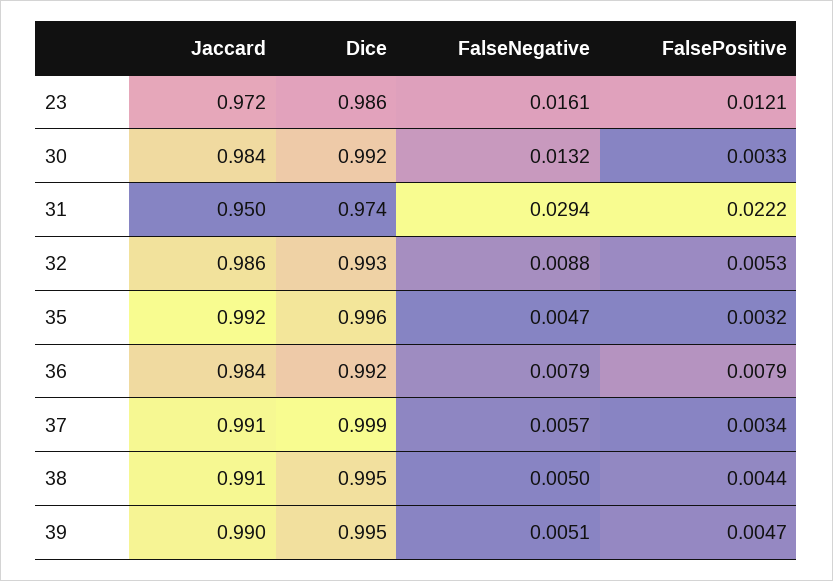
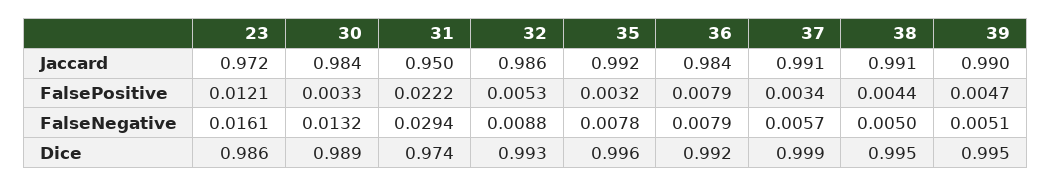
Dice, 30: 0.992 -> 0.989
FalseNegative, 35: 0.0047 -> 0.0078

